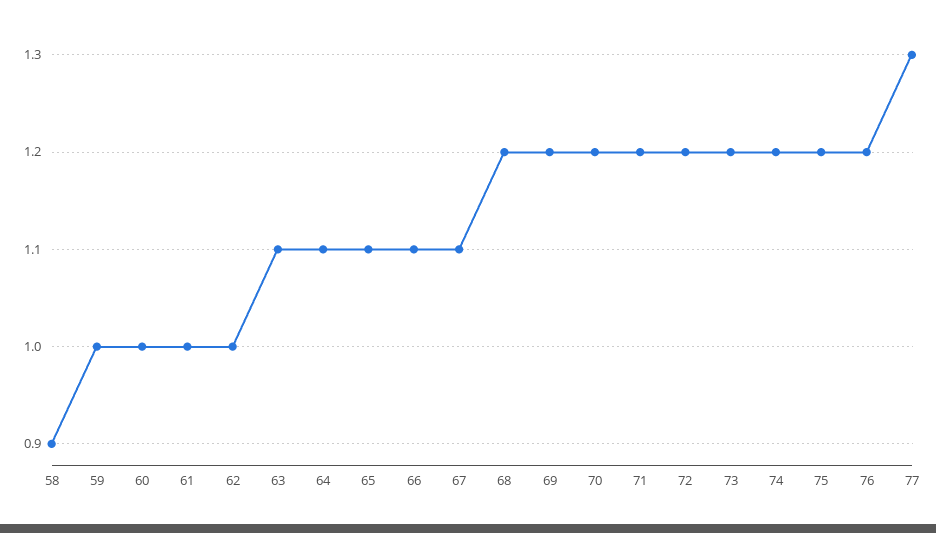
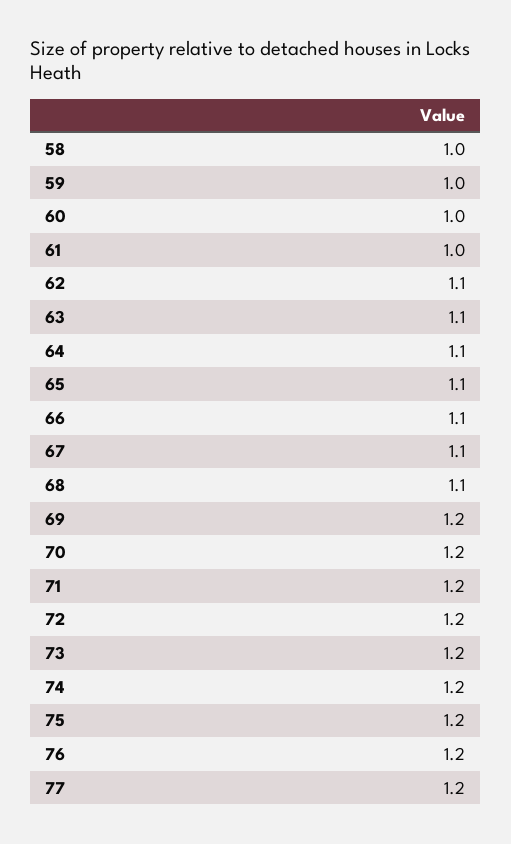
58: 0.9 -> 1
62: 1 -> 1.1
68: 1.2 -> 1.1
77: 1.3 -> 1.2

